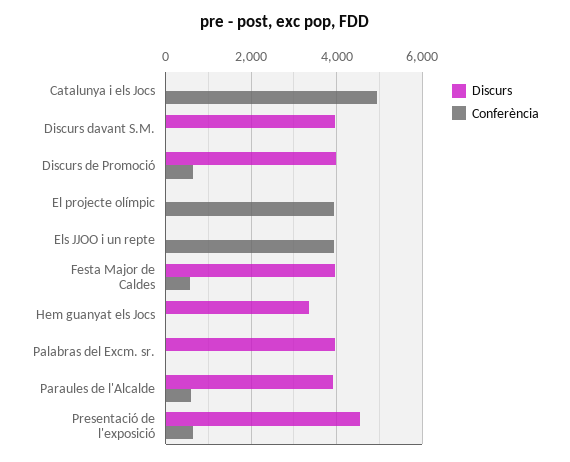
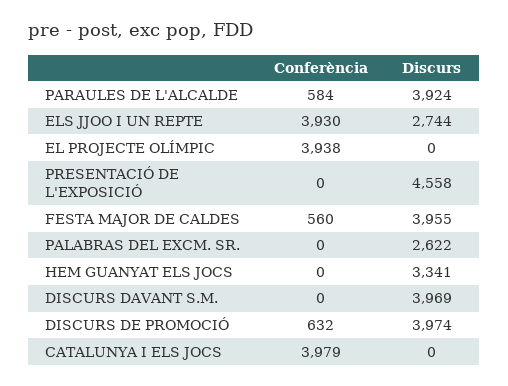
Conferència, Catalunya i els Jocs: 5000 -> 3979
Discurs, Els JJOO i un repte: 0 -> 2744
Discurs, Palabras del Excm. sr.: 4000 -> 2622
Conferència, Presentació de l'exposició: 600 -> 0

